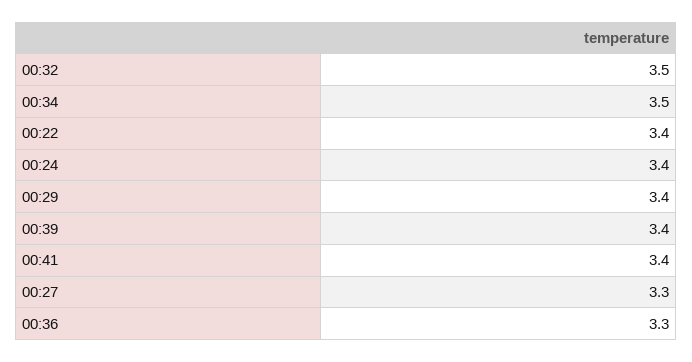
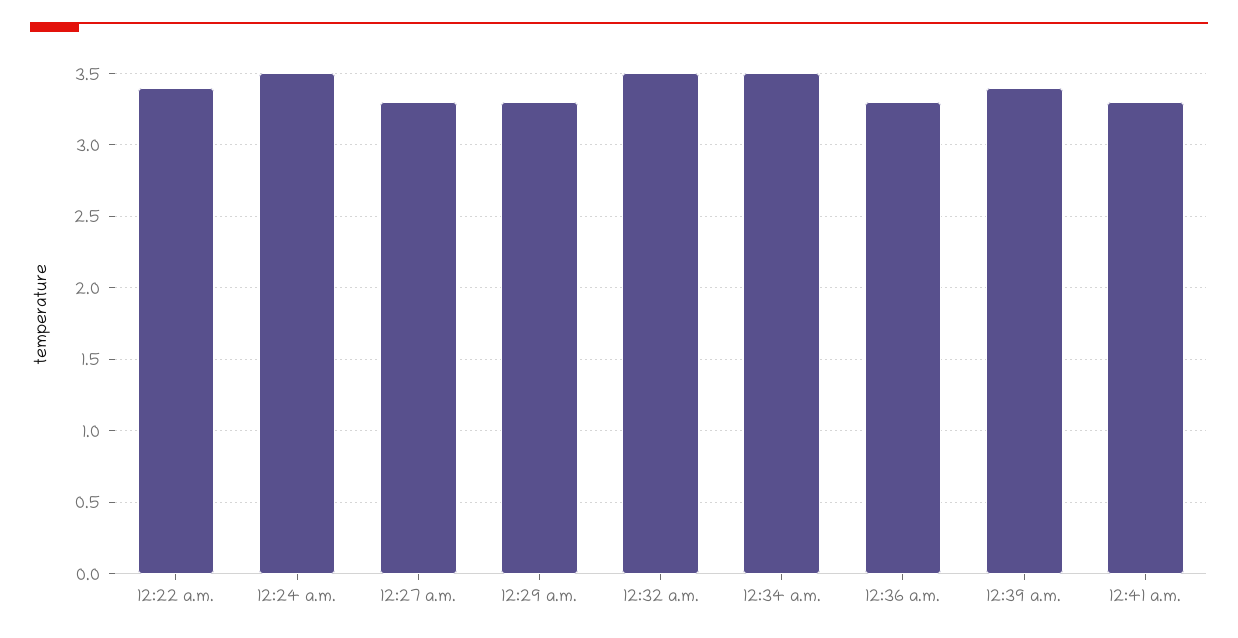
00:24: 3.4 -> 3.5
00:29: 3.4 -> 3.3
00:41: 3.4 -> 3.3

